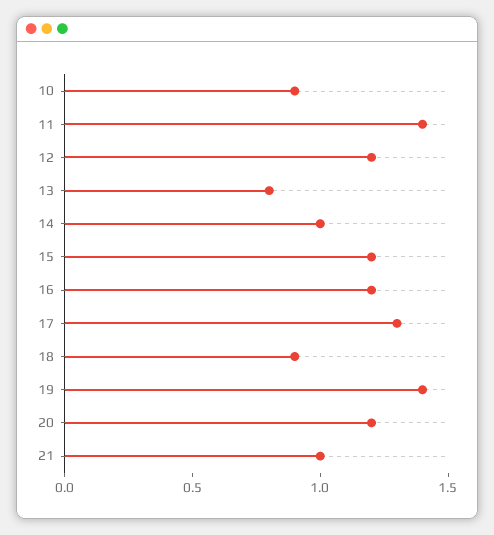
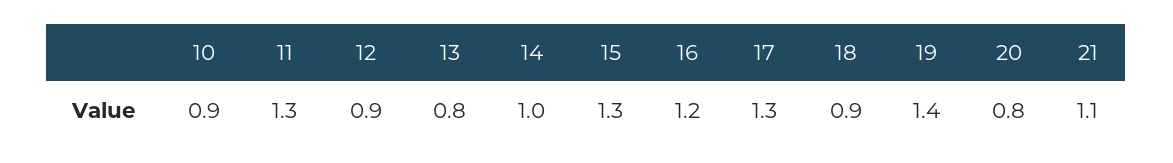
11: 1.4 -> 1.3
12: 1.2 -> 0.9
15: 1.2 -> 1.3
20: 1.2 -> 0.8
21: 1 -> 1.1

